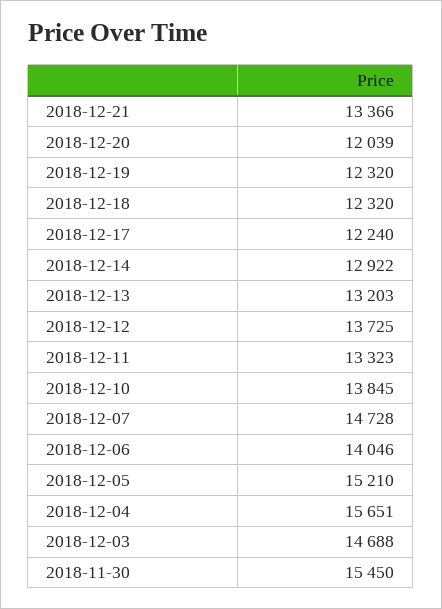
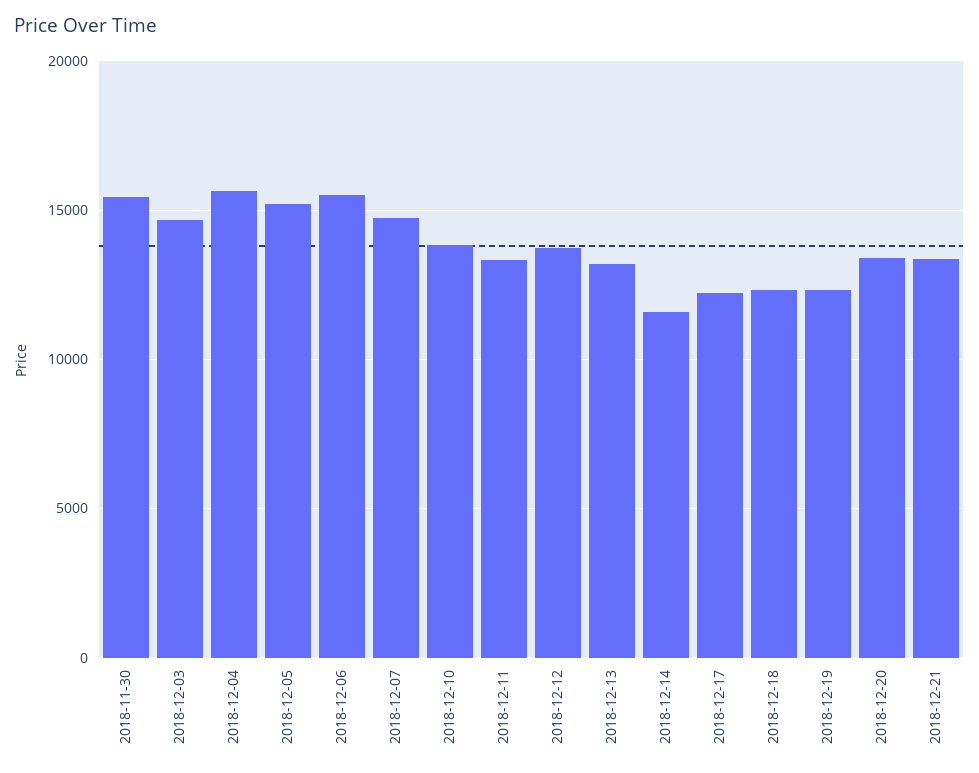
2018-12-20: 12039 -> 13500
2018-12-14: 12922 -> 11500
2018-12-06: 14046 -> 15500

